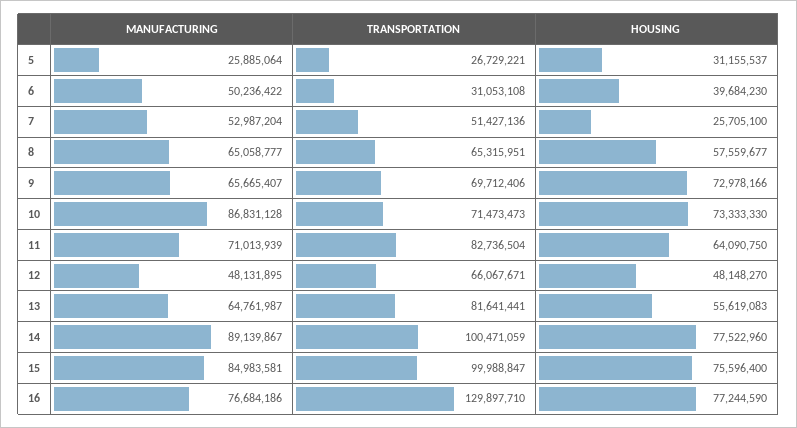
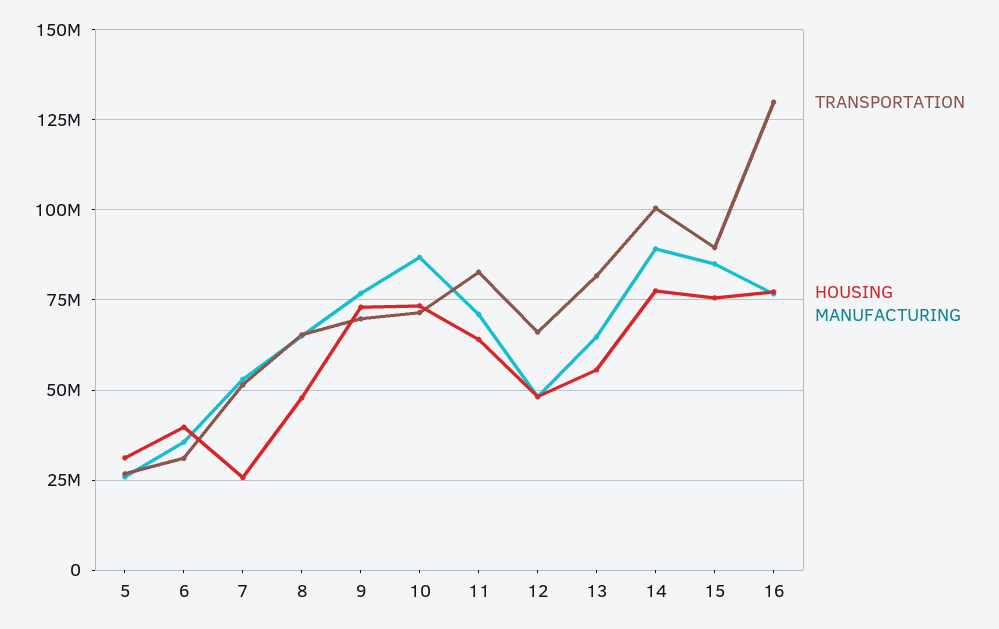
MANUFACTURING, 6: 50236422 -> 35000000
HOUSING, 8: 57559677 -> 47500000
MANUFACTURING, 9: 65665407 -> 77500000
TRANSPORTATION, 15: 99988847 -> 90000000

